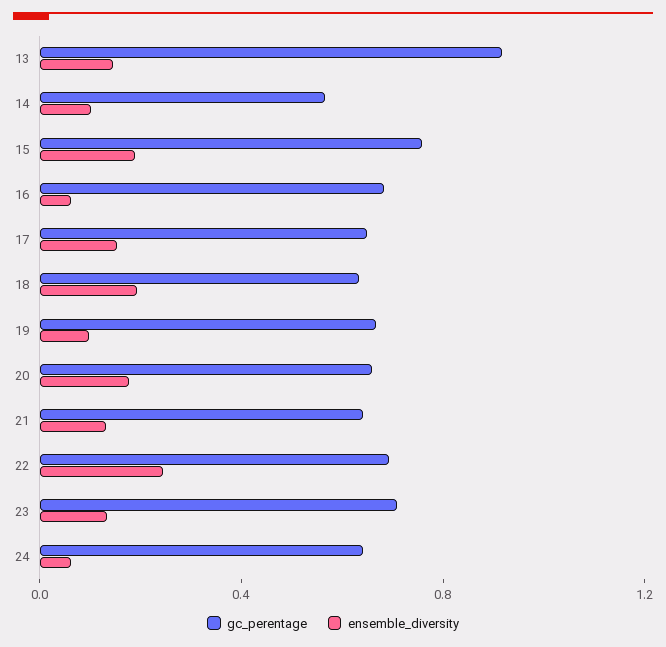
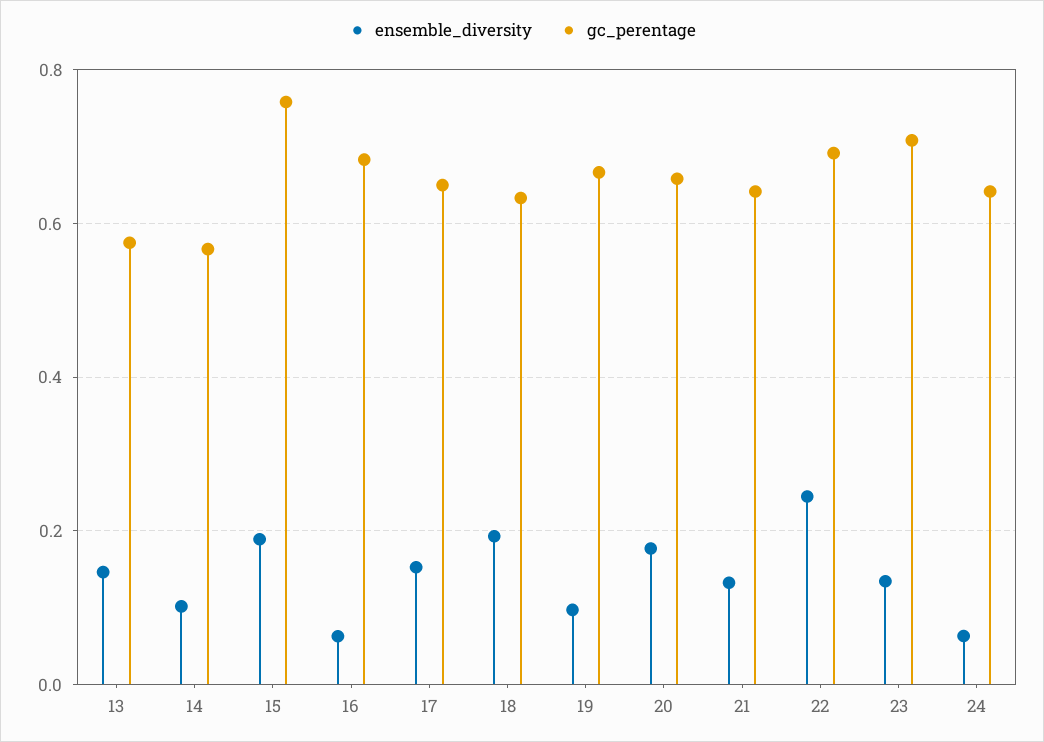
gc_perentage, 13: 0.9 -> 0.58

